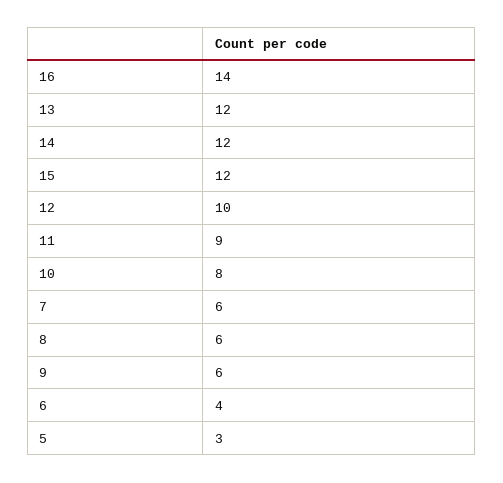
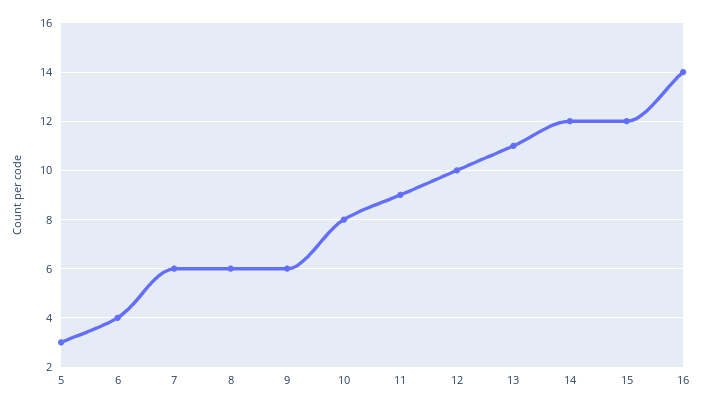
13: 12 -> 11

